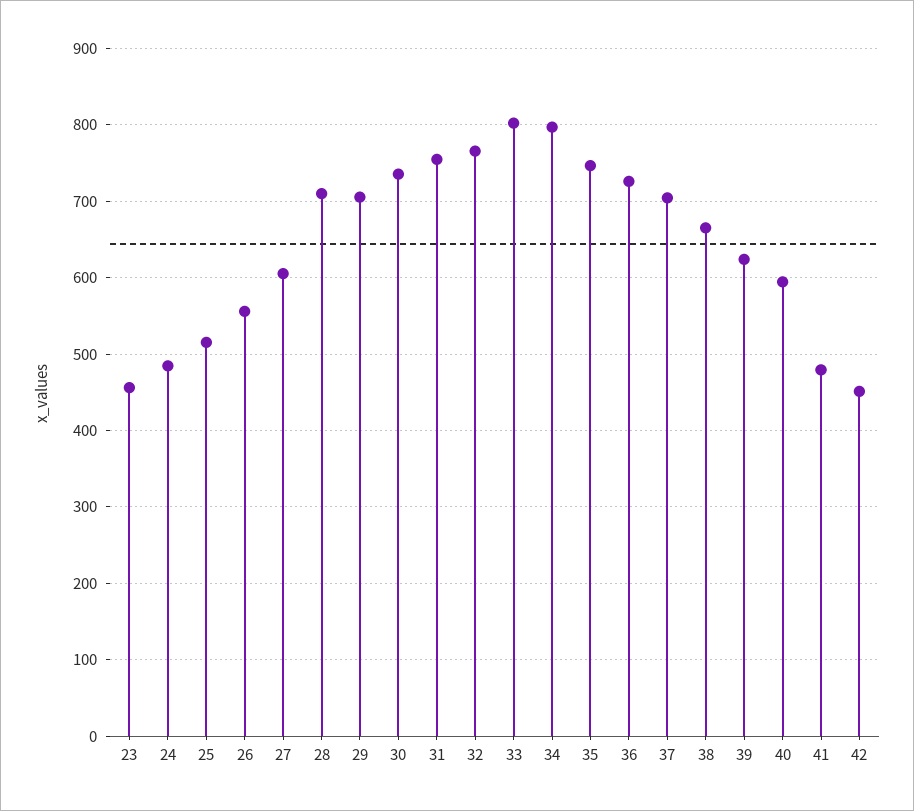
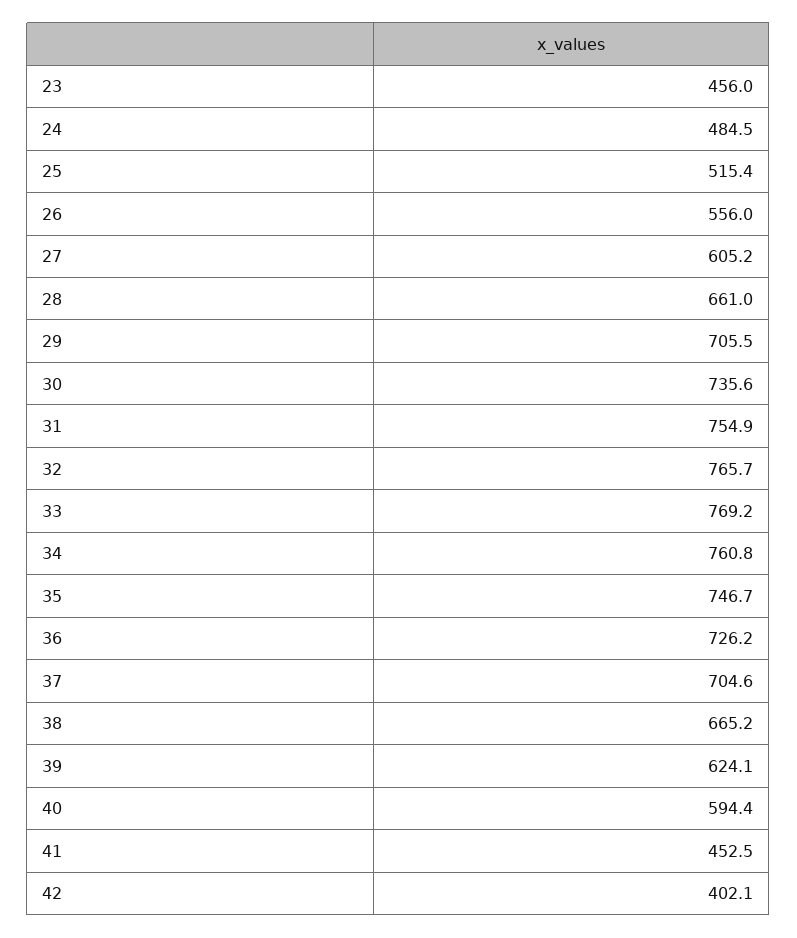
28: 710 -> 661
33: 800 -> 769.2
34: 800 -> 760.8
41: 480 -> 452.5
42: 450 -> 402.1

